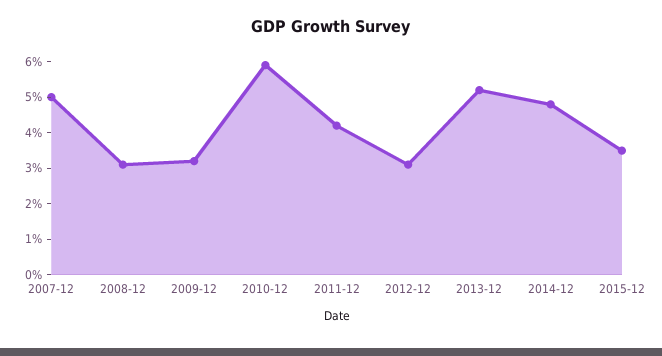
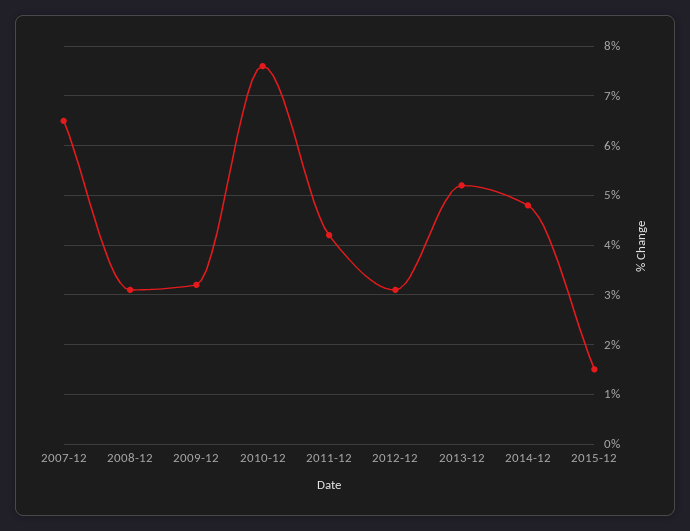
2007-12: 5 -> 6.5
2010-12: 6 -> 7.5
2015-12: 3.5 -> 1.5

